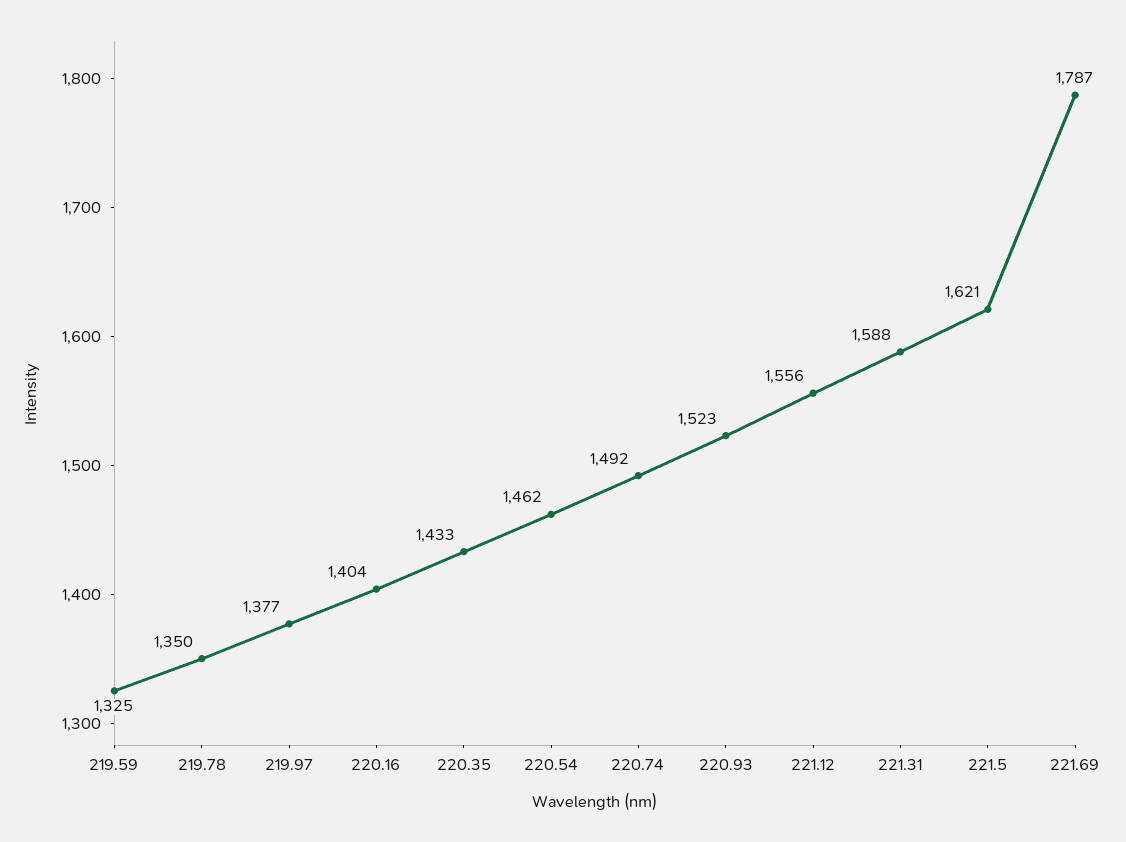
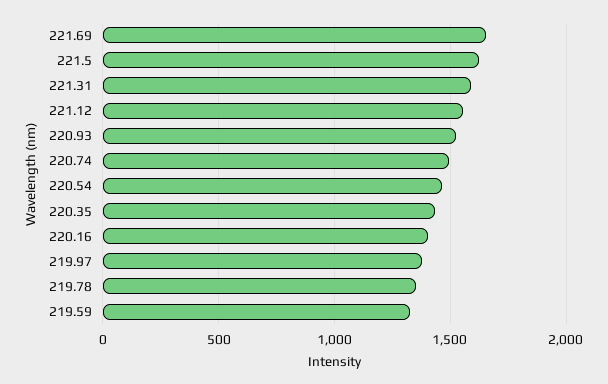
221.69: 1787 -> 1650

